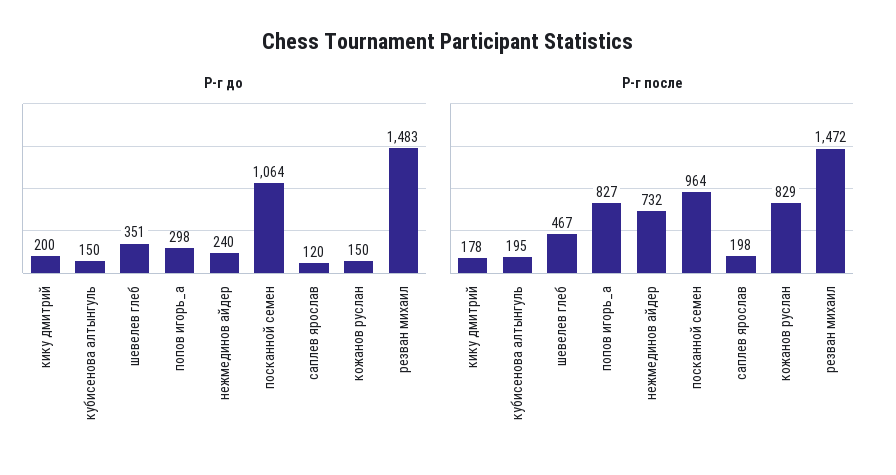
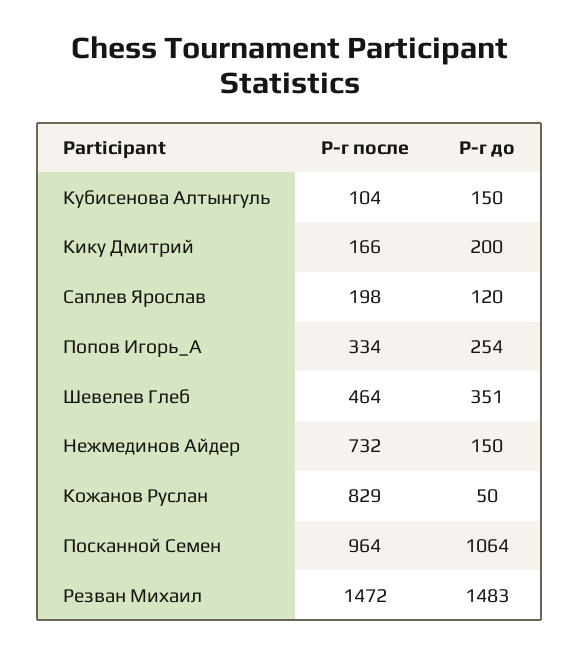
Р-г до, попов игорь_а: 298 -> 254
Р-г до, нежмединов айдер: 240 -> 150
Р-г до, кожанов руслан: 150 -> 50
Р-г после, кику дмитрий: 178 -> 166
Р-г после, кубисенова алтынгуль: 195 -> 104
Р-г после, шевелев глеб: 467 -> 464
Р-г после, попов игорь_а: 827 -> 334

